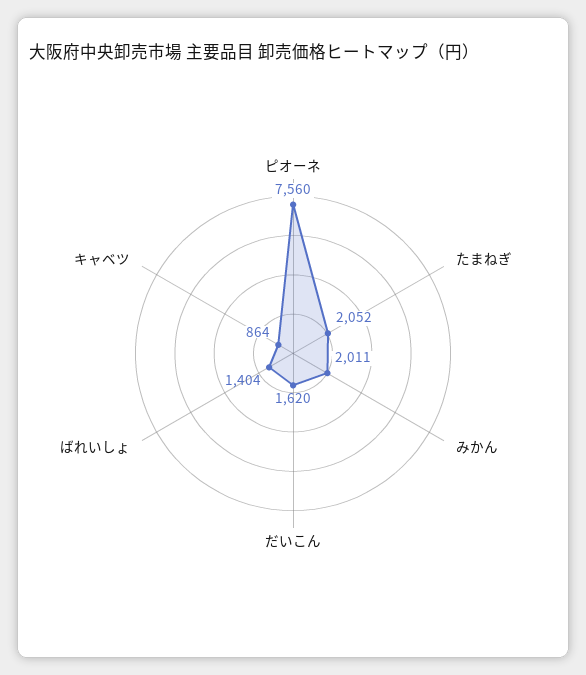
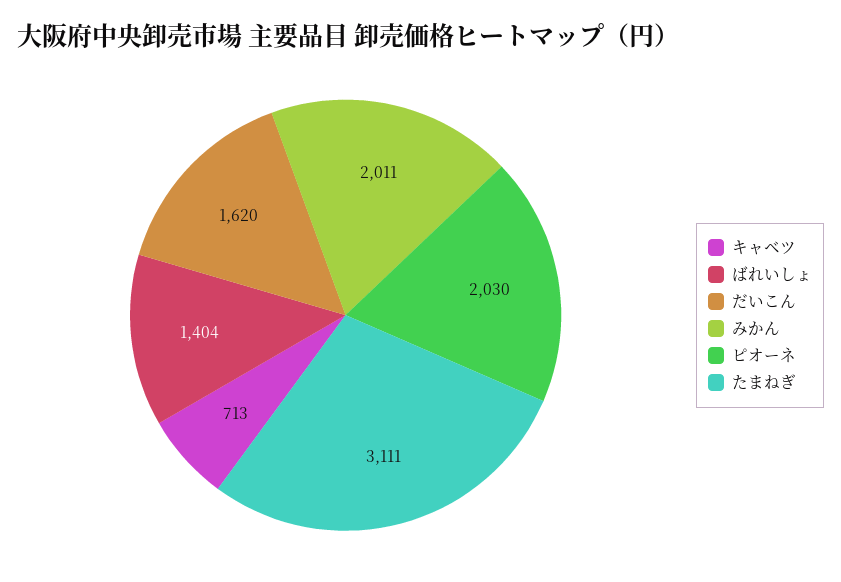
ピオーネ: 7560 -> 2030
たまねぎ: 2052 -> 3111
キャベツ: 864 -> 713

